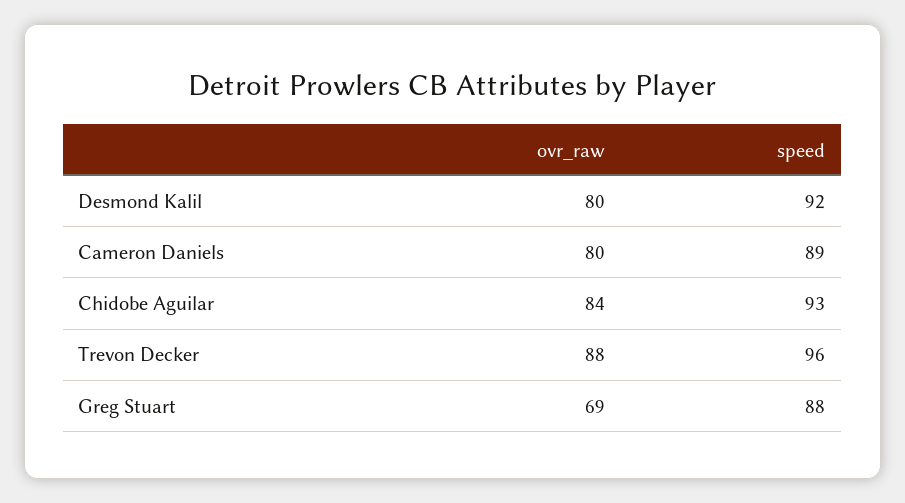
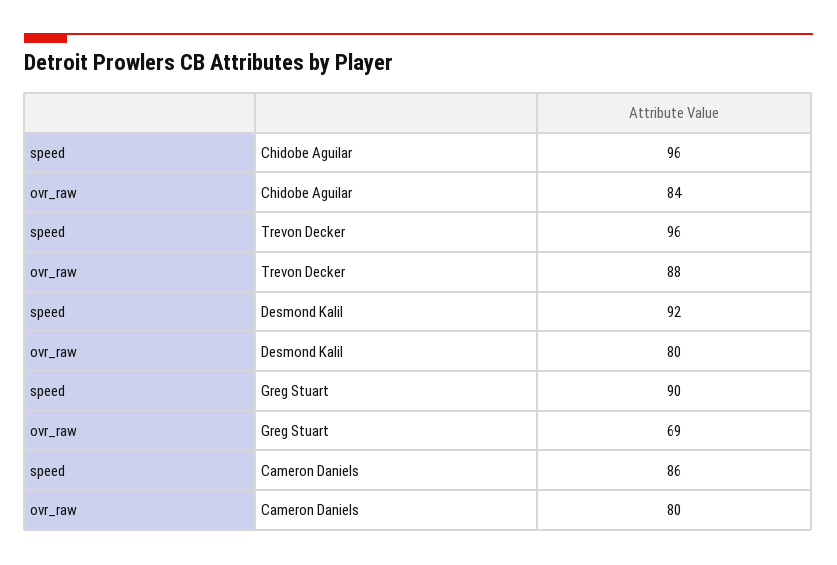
speed, Cameron Daniels: 89 -> 86
speed, Chidobe Aguilar: 93 -> 96
speed, Greg Stuart: 88 -> 90

